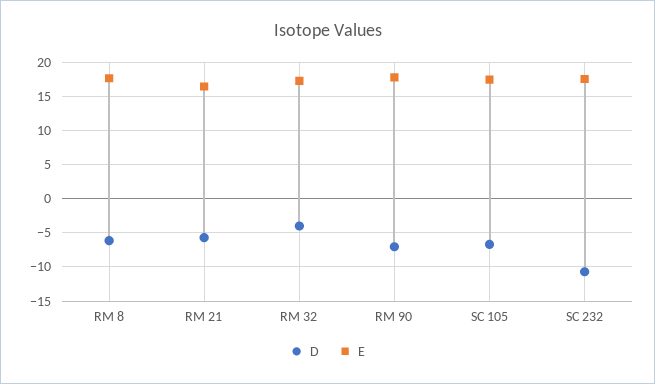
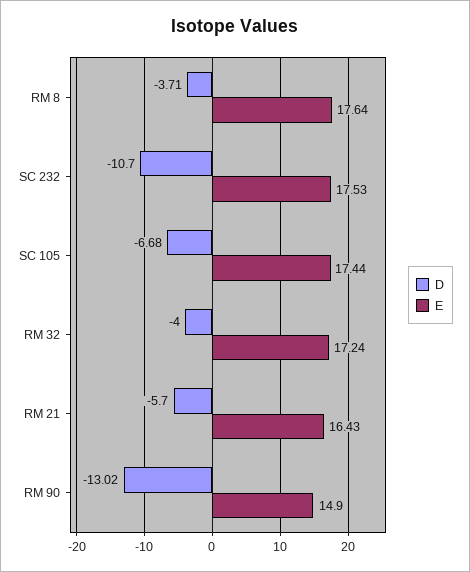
D, RM 8: -6 -> -3.71
D, RM 90: -7 -> -13.02
E, RM 90: 18 -> 14.9

